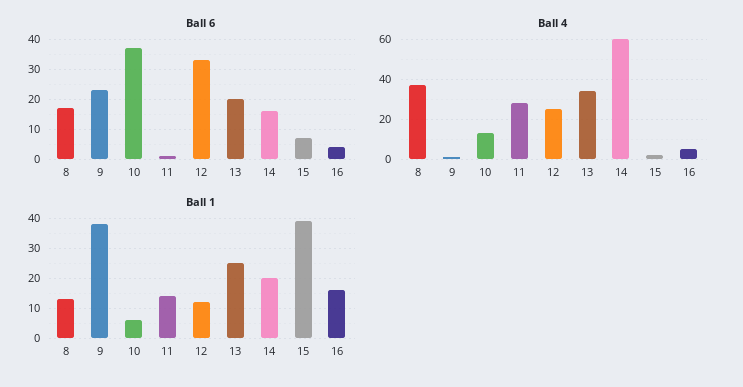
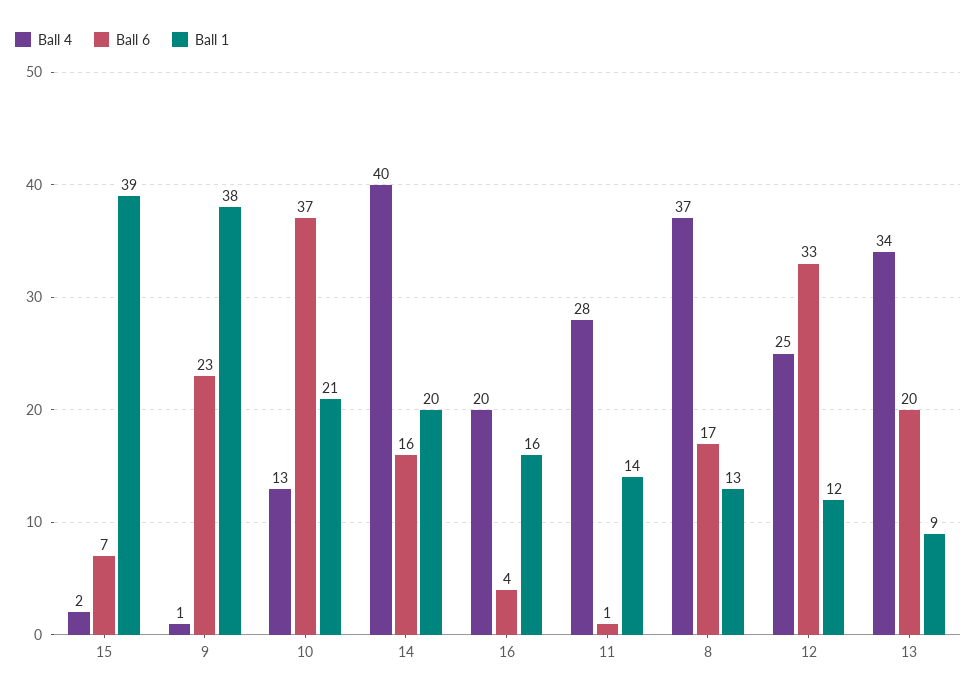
Ball 4, 14: 60 -> 40
Ball 4, 16: 5 -> 20
Ball 1, 10: 5 -> 21
Ball 1, 13: 25 -> 9

